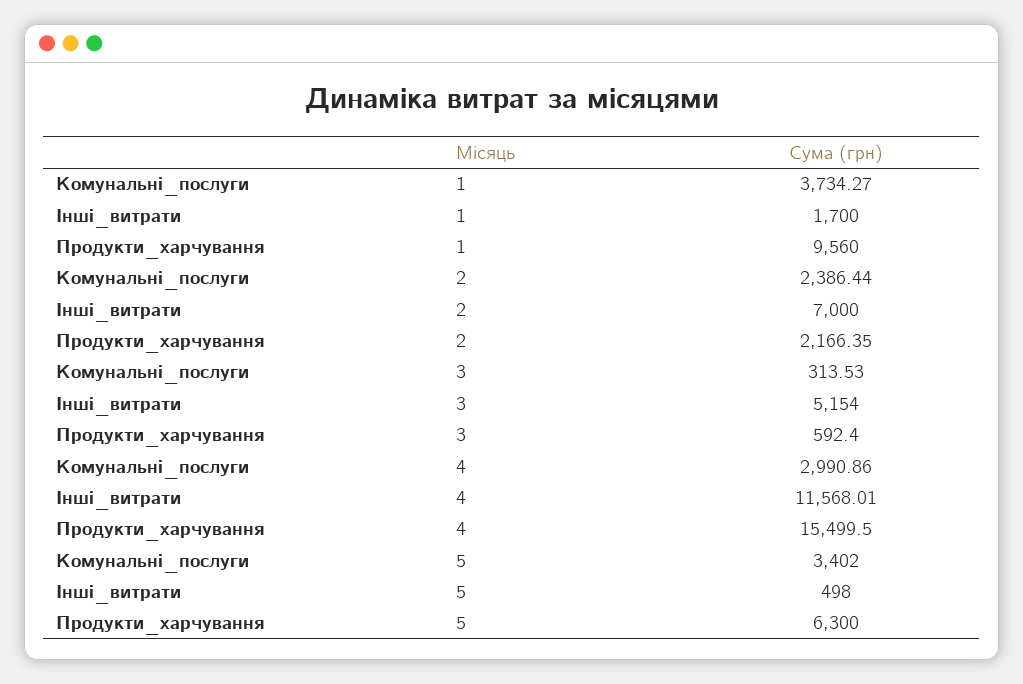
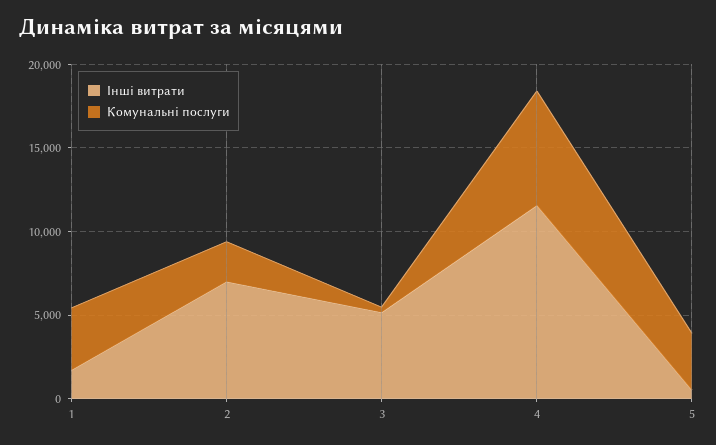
Продукти_харчування, 1: 9560 -> none
Продукти_харчування, 2: 2166.35 -> none
Продукти_харчування, 3: 592.4 -> none
Комунальні_послуги, 4: 2990.86 -> 7000
Продукти_харчування, 4: 15499.5 -> none
Продукти_харчування, 5: 6300 -> none

